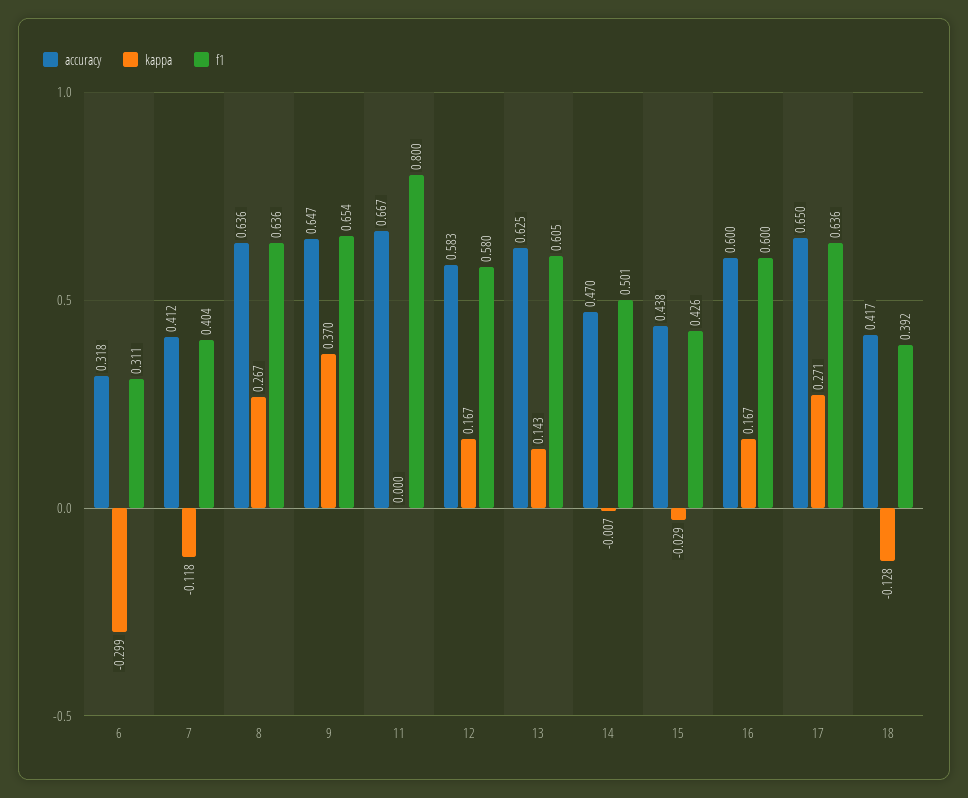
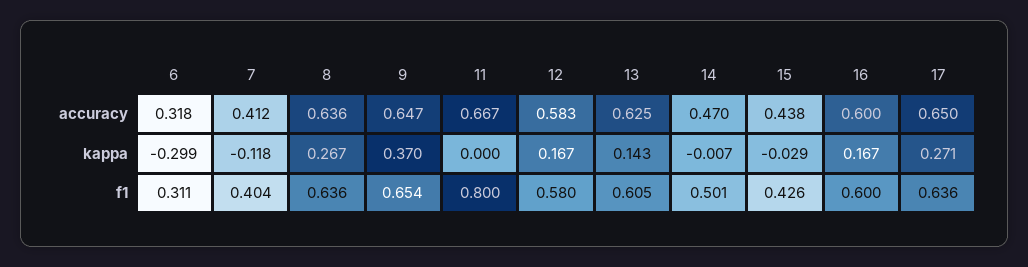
accuracy, 18: 0.417 -> none
kappa, 18: -0.128 -> none
f1, 18: 0.392 -> none

